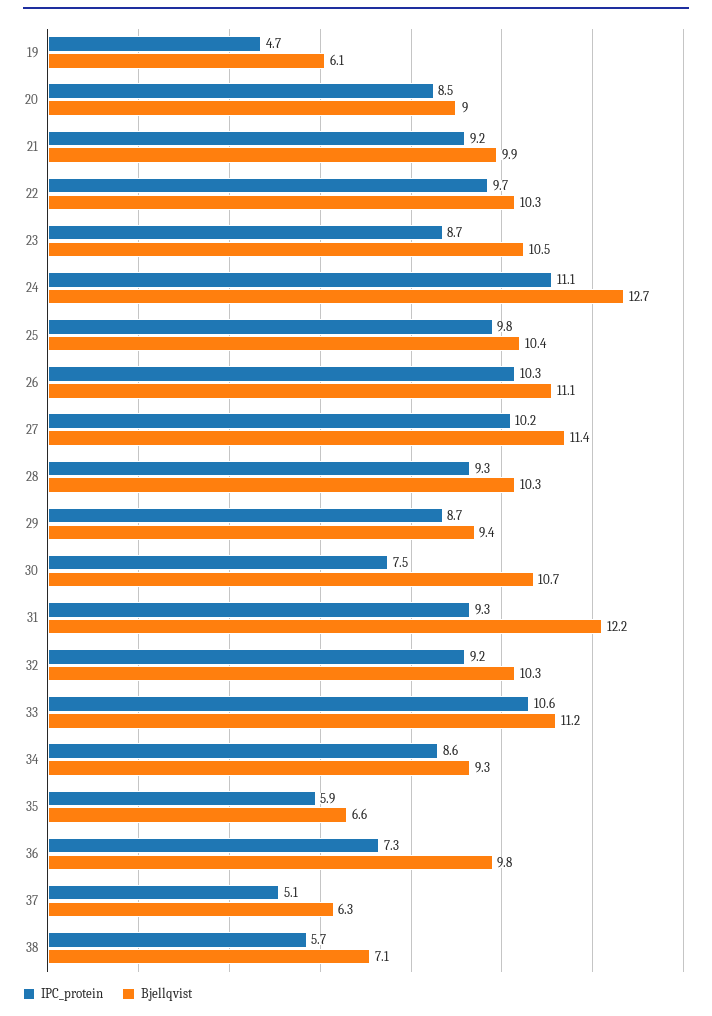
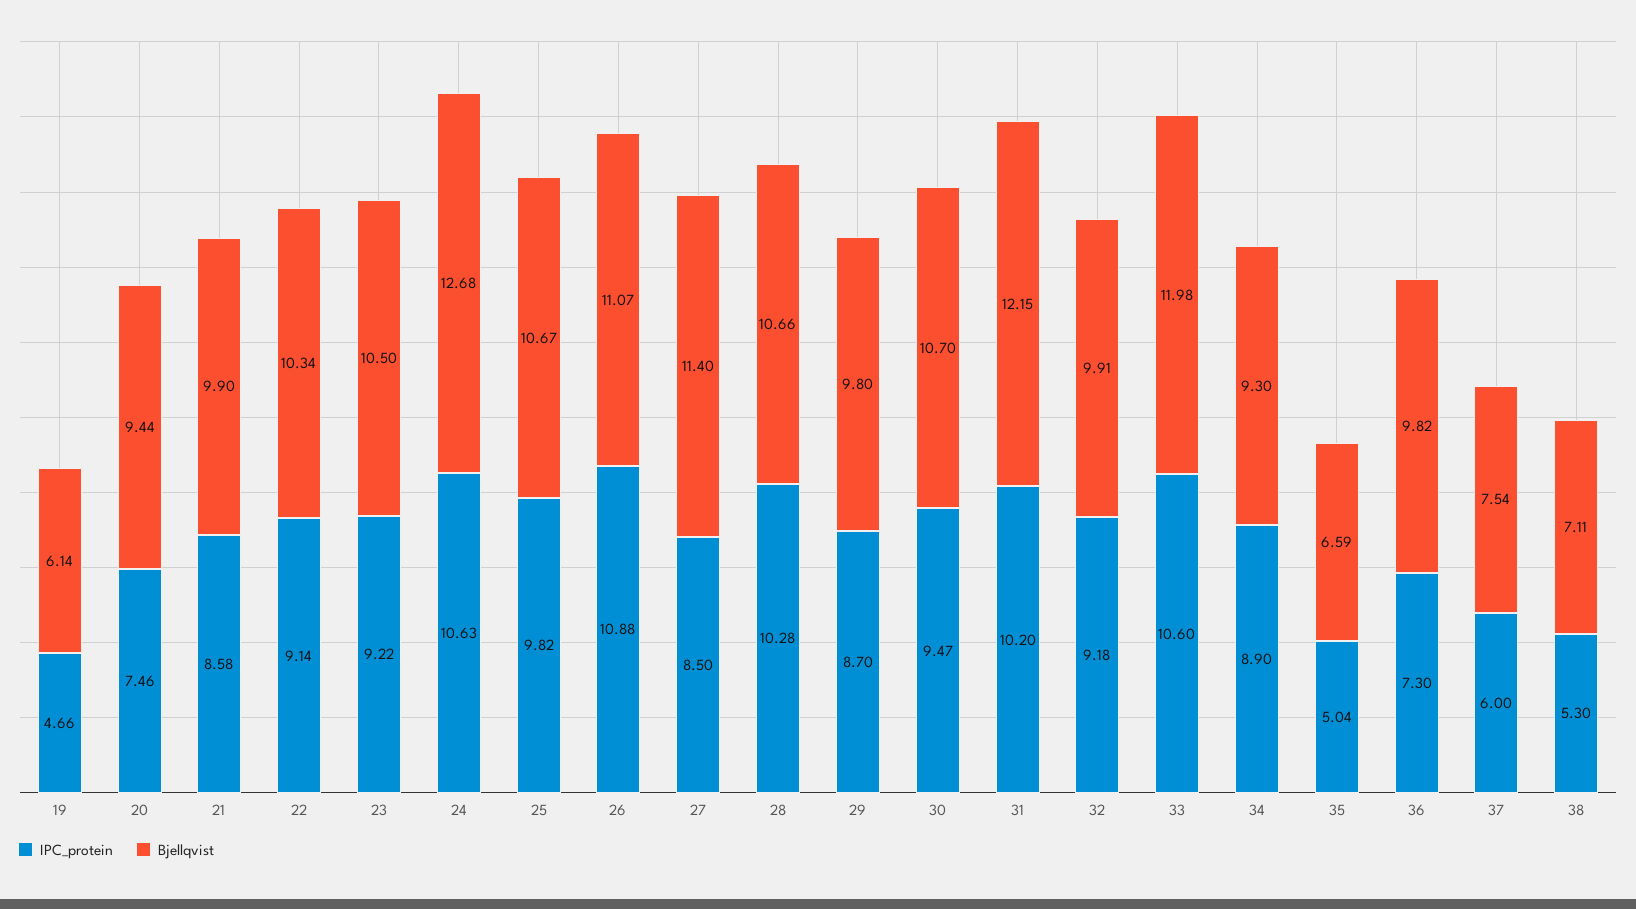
IPC_protein, 20: 8.5 -> 7.46
Bjellqvist, 20: 9 -> 9.44
IPC_protein, 21: 9.2 -> 8.58
IPC_protein, 22: 9.7 -> 9.14
IPC_protein, 23: 8.7 -> 9.22
IPC_protein, 24: 11.1 -> 10.63
Bjellqvist, 25: 10.4 -> 10.67
IPC_protein, 26: 10.3 -> 10.88
IPC_protein, 27: 10.2 -> 8.5
IPC_protein, 28: 9.3 -> 10.28
Bjellqvist, 28: 10.3 -> 10.66
Bjellqvist, 29: 9.4 -> 9.8
IPC_protein, 30: 7.5 -> 9.47
IPC_protein, 31: 9.3 -> 10.2
Bjellqvist, 32: 10.3 -> 9.91
Bjellqvist, 33: 11.2 -> 11.98
IPC_protein, 34: 8.6 -> 8.9
IPC_protein, 35: 5.9 -> 5.04
IPC_protein, 37: 5.1 -> 6
Bjellqvist, 37: 6.3 -> 7.54
IPC_protein, 38: 5.7 -> 5.3

